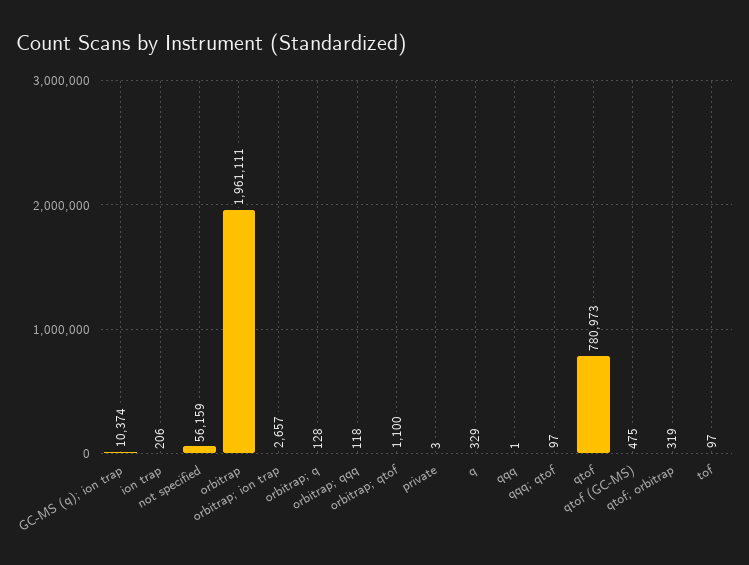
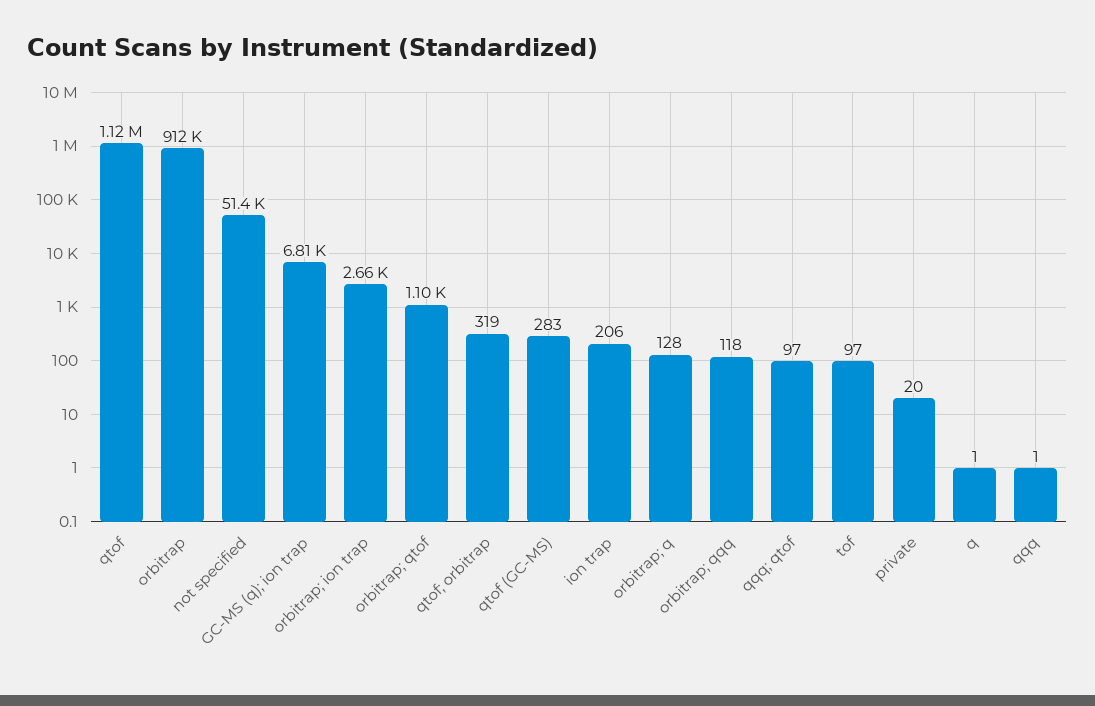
GC-MS (q); ion trap: 10374 -> 6810
not specified: 56159 -> 51400
orbitrap: 1961111 -> 912000
private: 3 -> 20
q: 329 -> 1
qtof: 780973 -> 1120000
qtof (GC-MS): 475 -> 283

